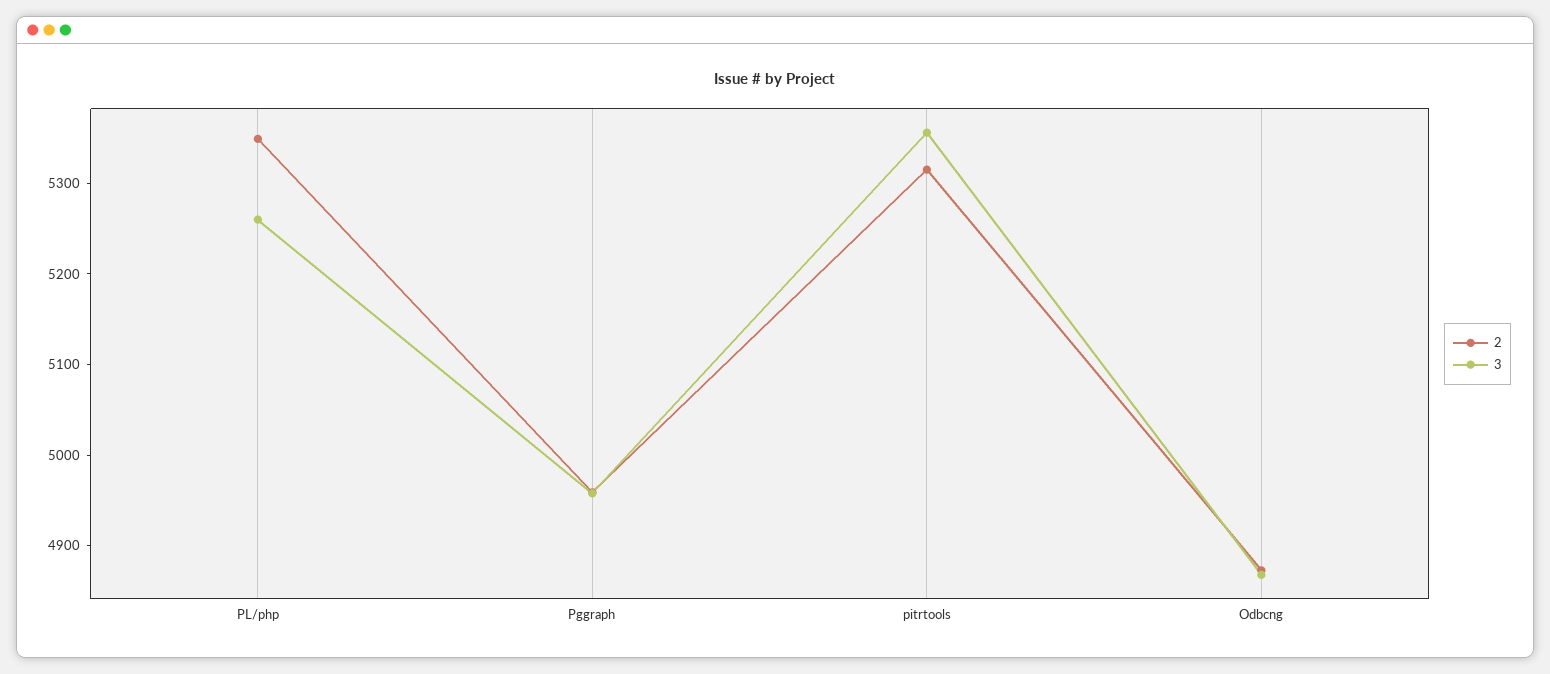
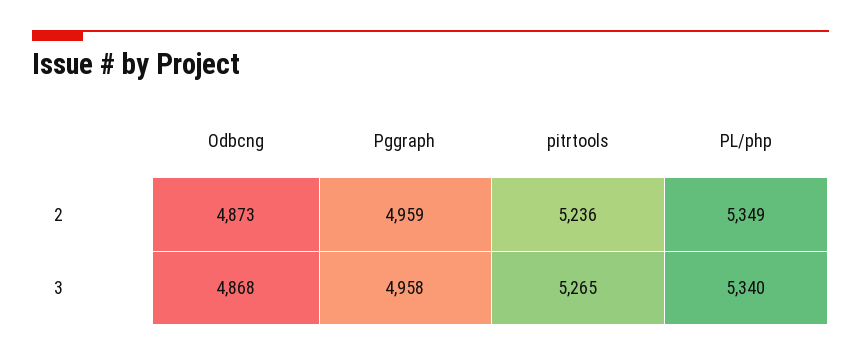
3, PL/php: 5260 -> 5340
2, pitrtools: 5320 -> 5236
3, pitrtools: 5360 -> 5265

